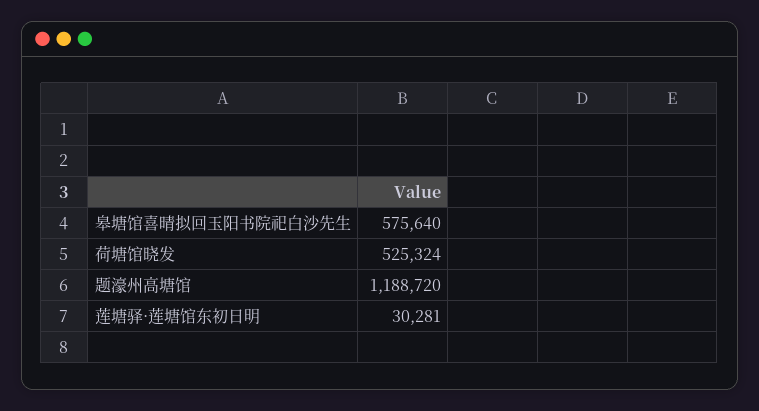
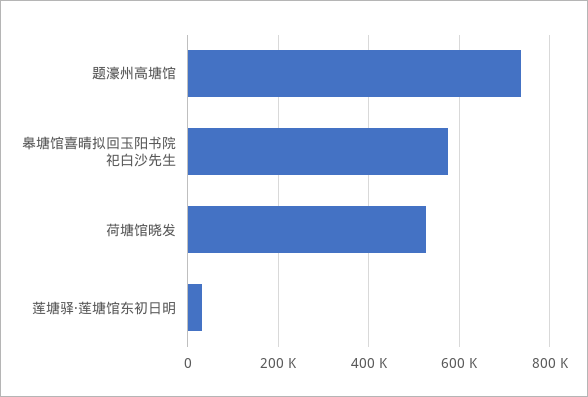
题濠州高塘馆: 1188720 -> 740000

